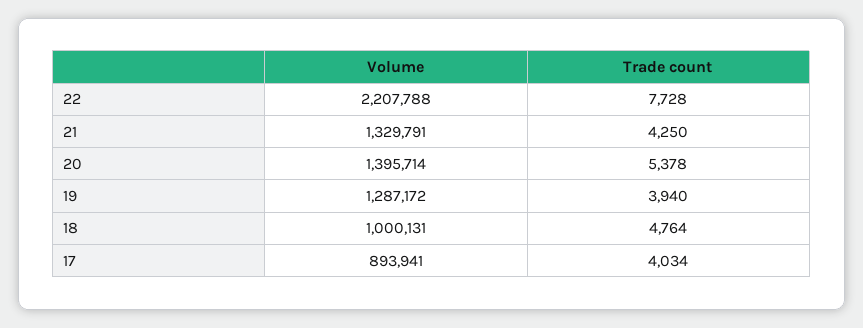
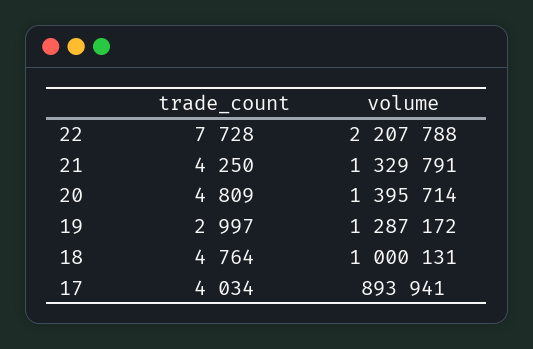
Trade count, 20: 5378 -> 4809
Trade count, 19: 3940 -> 2997

